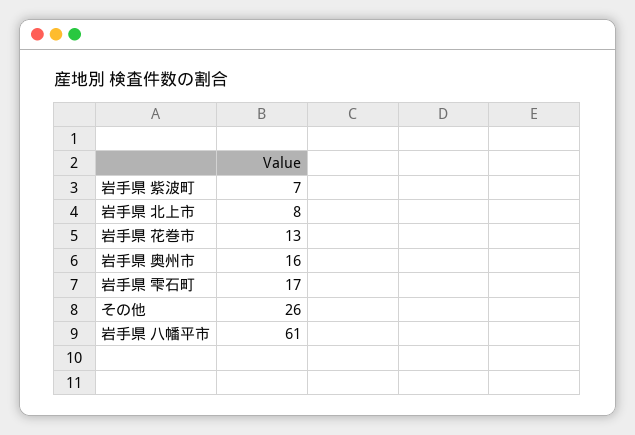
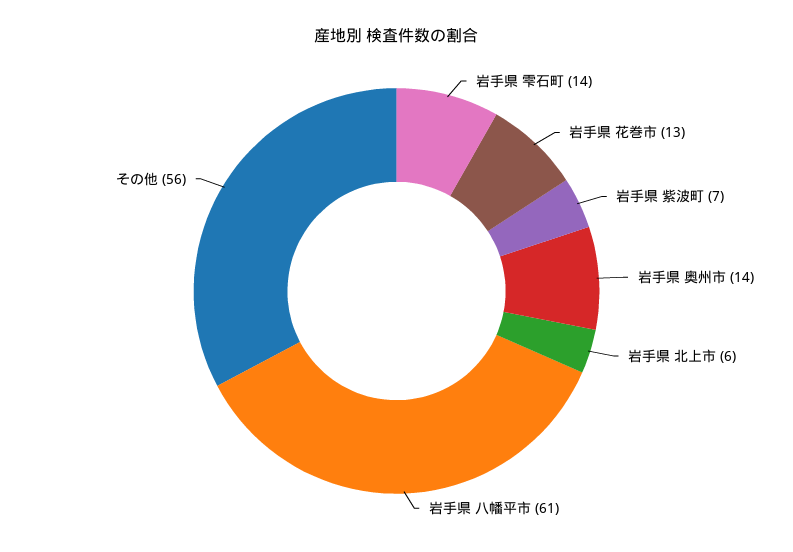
岩手県 北上市: 8 -> 6
岩手県 奥州市: 16 -> 14
岩手県 雫石町: 17 -> 14
その他: 26 -> 56

